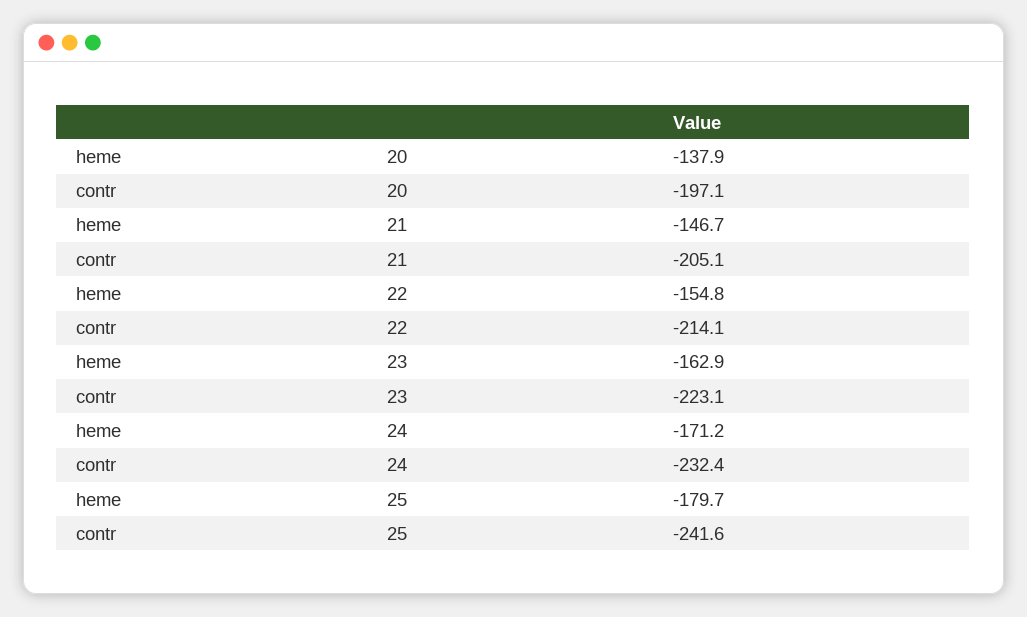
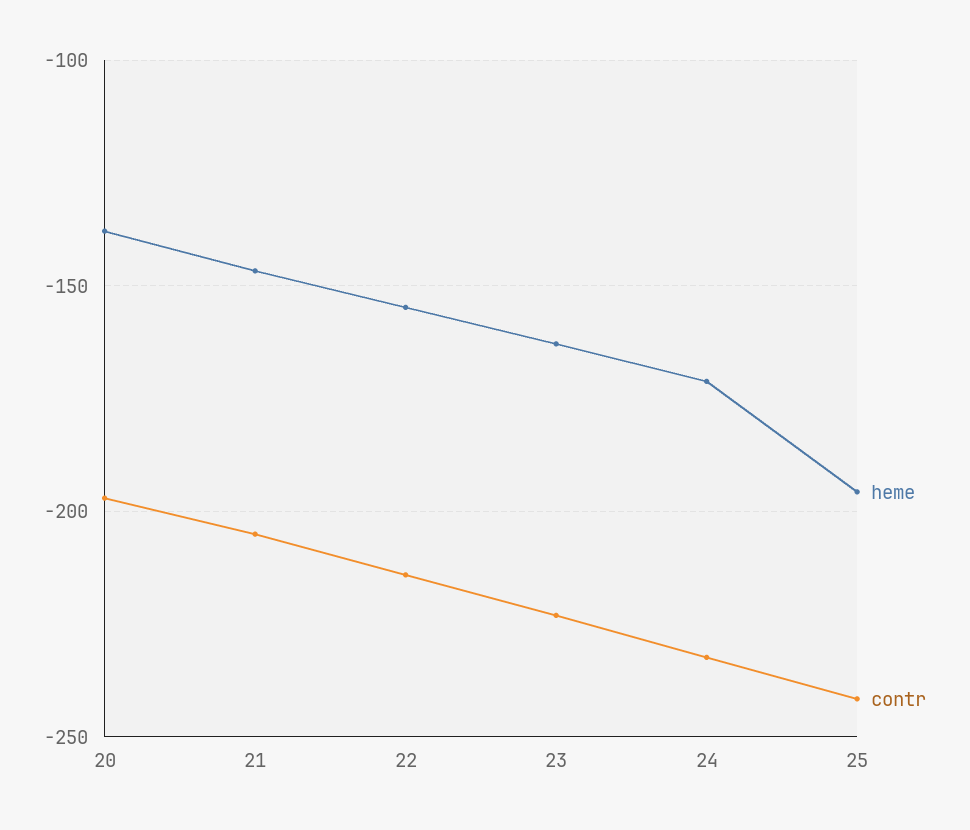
heme, 25: -179.7 -> -195

